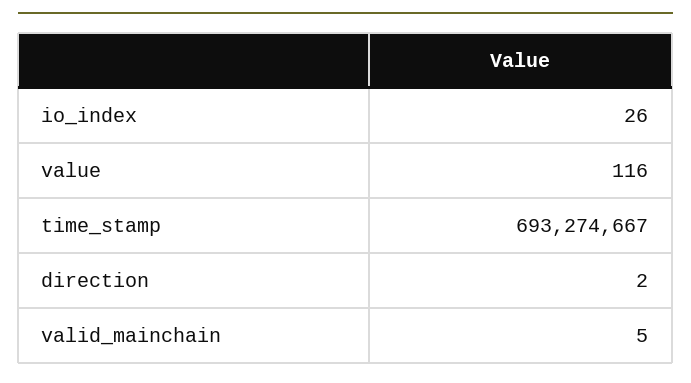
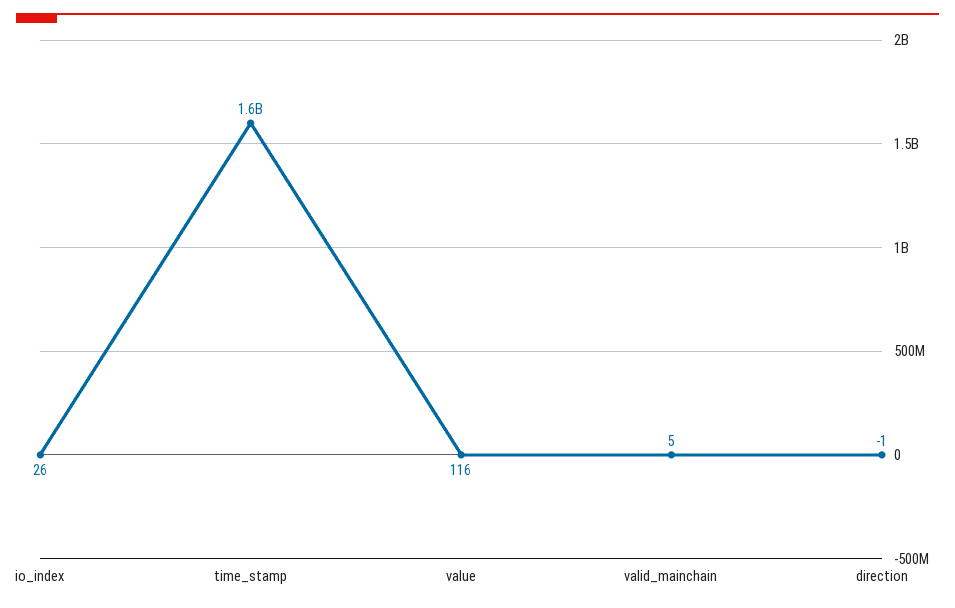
time_stamp: 693274667 -> 1600000000
direction: 2 -> -1

